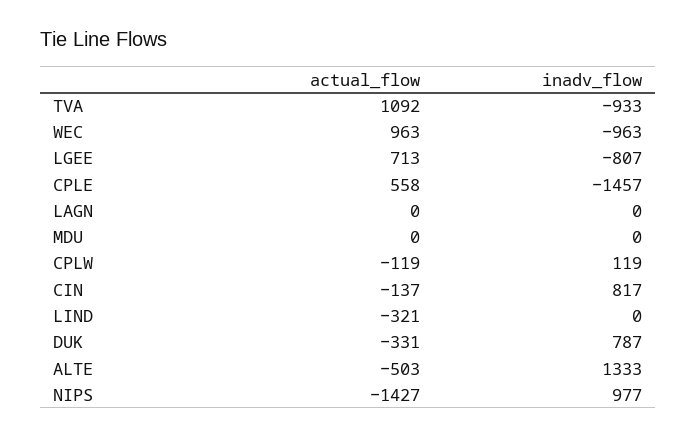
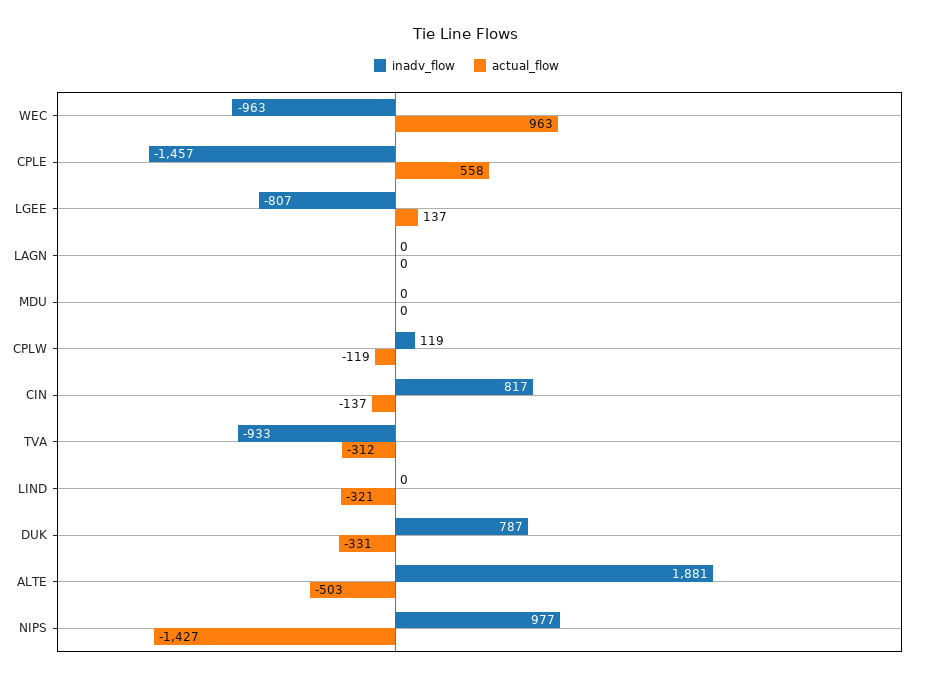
actual_flow, TVA: 1092 -> -312
actual_flow, LGEE: 713 -> 137
inadv_flow, ALTE: 1333 -> 1881

